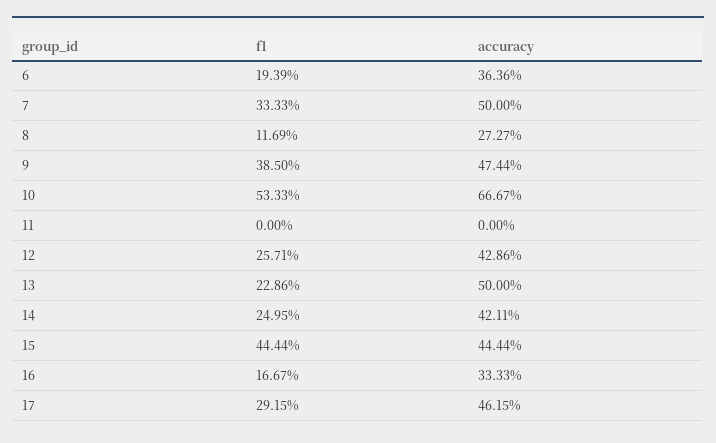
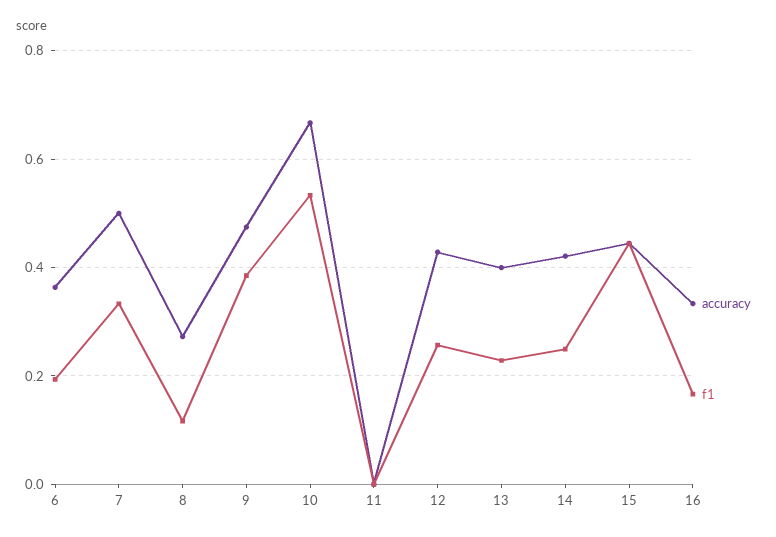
accuracy, 13: 0.5 -> 0.4
f1, 17: 0.2915 -> none
accuracy, 17: 0.4615 -> none

